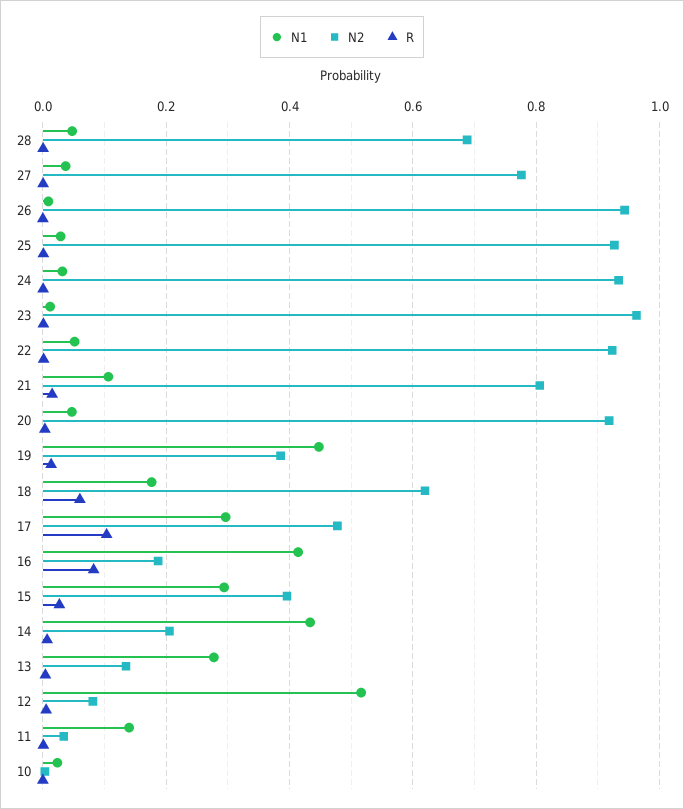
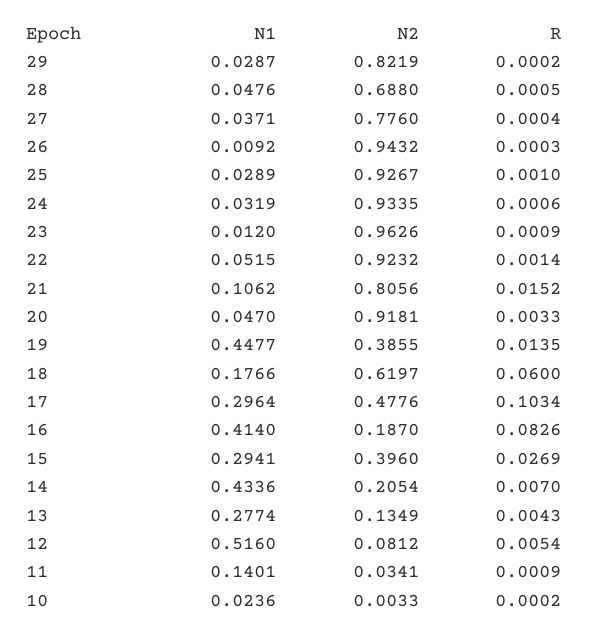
N1, 29: none -> 0.0287
N2, 29: none -> 0.8219
R, 29: none -> 0.0002

